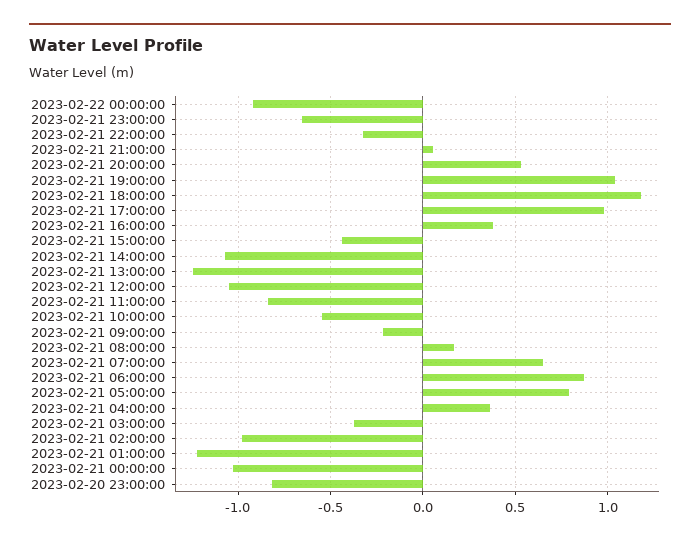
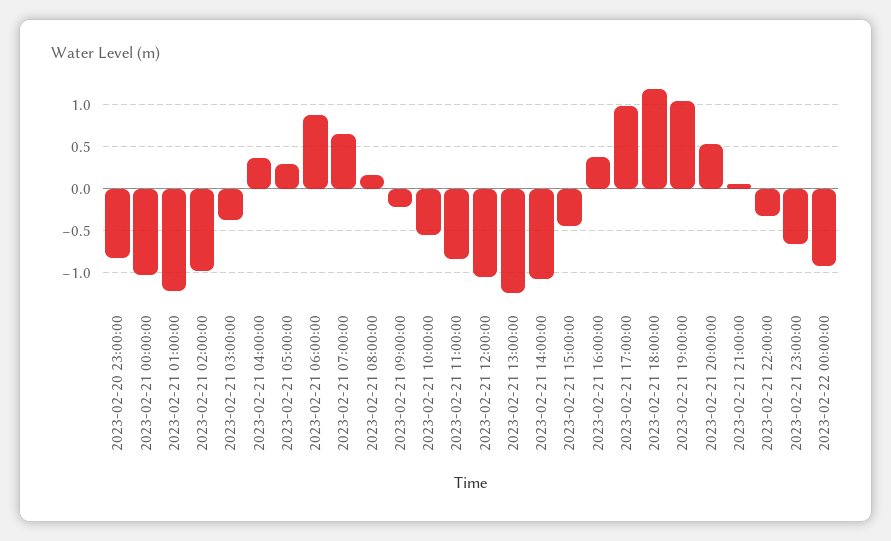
2023-02-21 05:00:00: 0.8 -> 0.3

